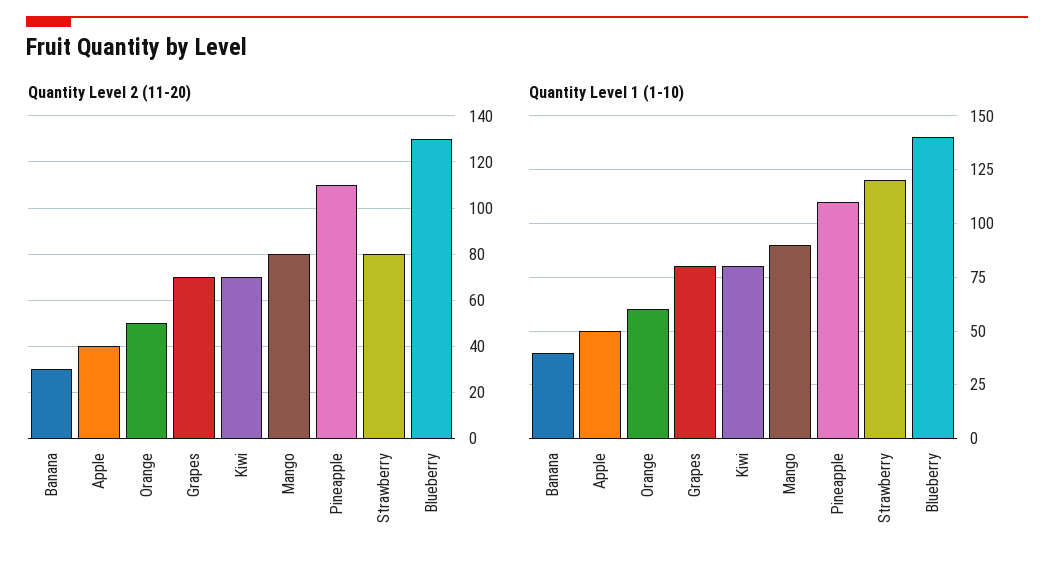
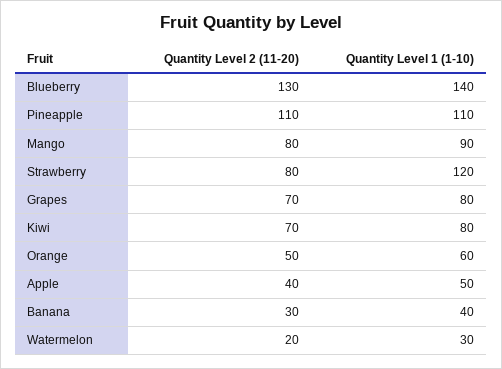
Quantity Level 2 (11-20), Watermelon: none -> 20
Quantity Level 1 (1-10), Watermelon: none -> 30

